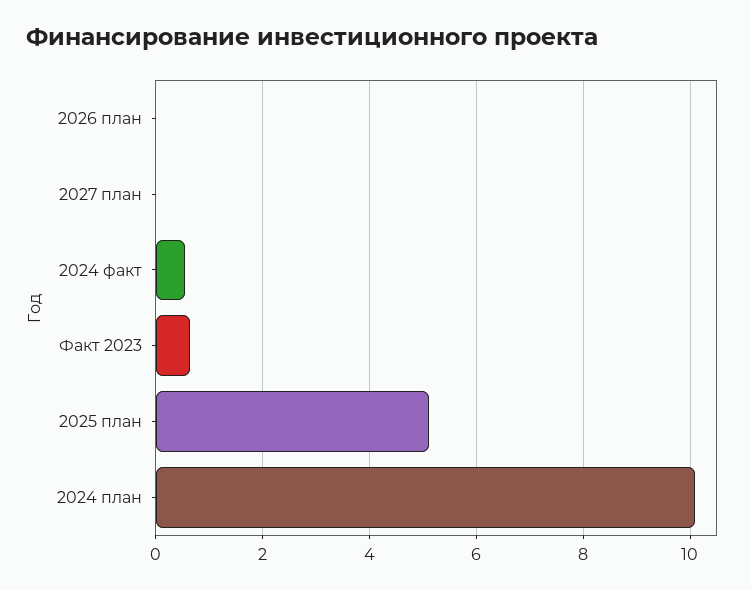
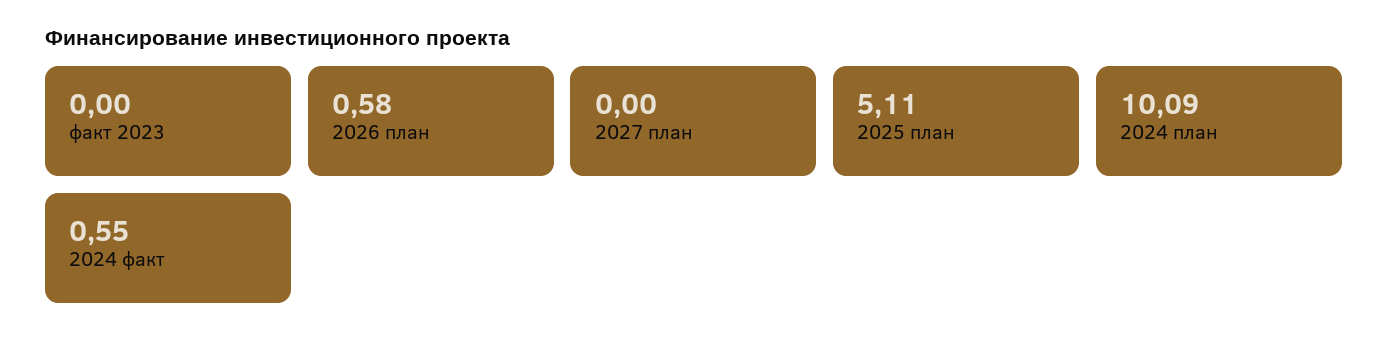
2026 план: 0 -> 0.58
Факт 2023: 0.6 -> 0

